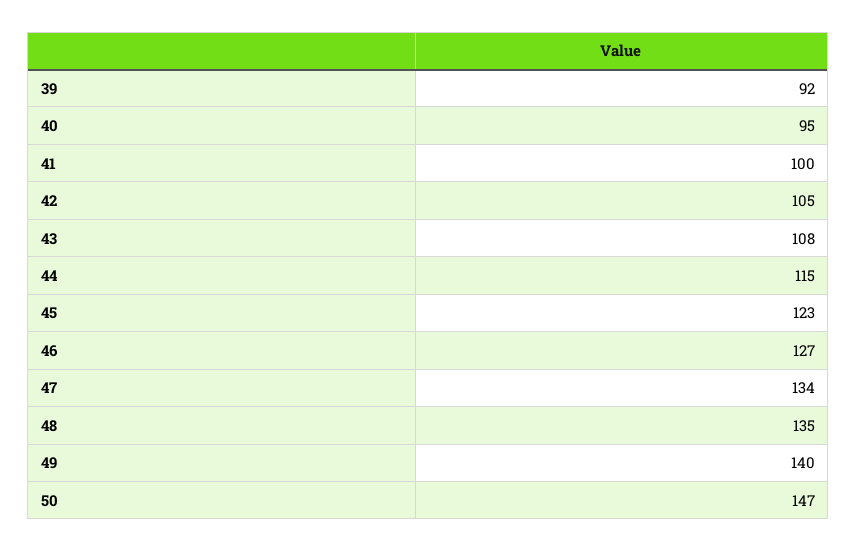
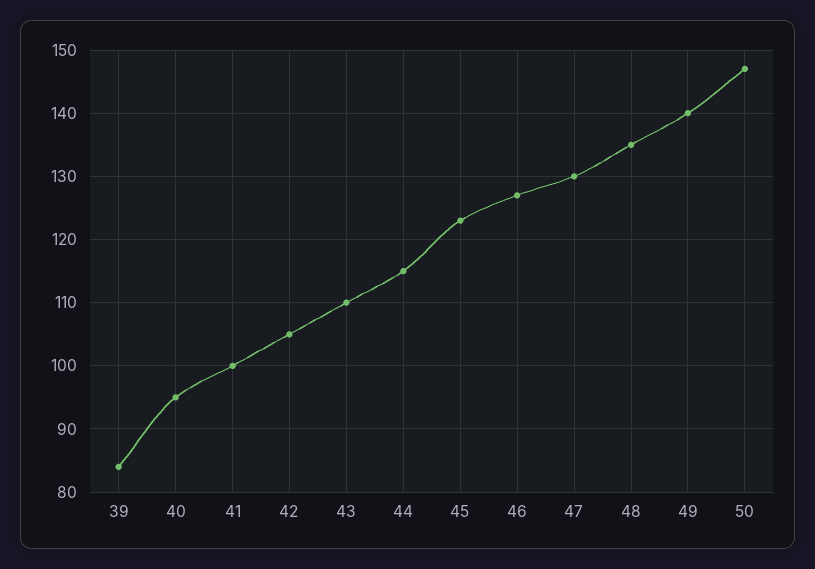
39: 92 -> 84
43: 108 -> 110
47: 134 -> 130

